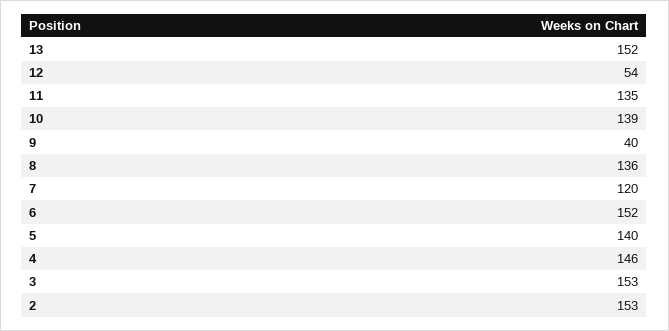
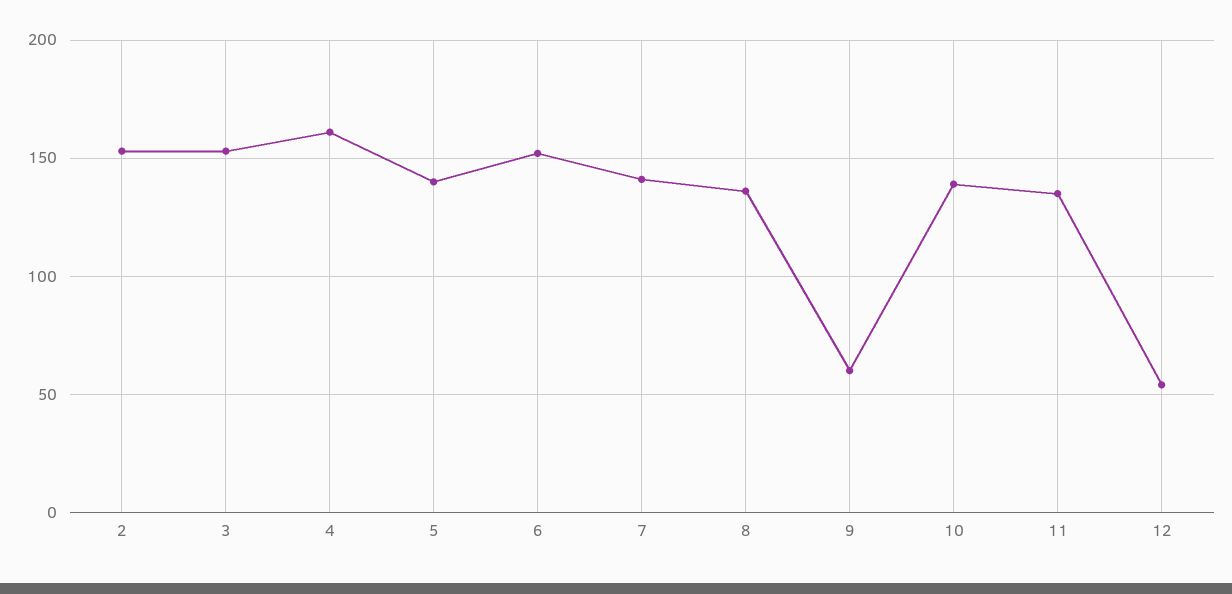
13: 152 -> none
9: 40 -> 60
7: 120 -> 140
4: 146 -> 160

